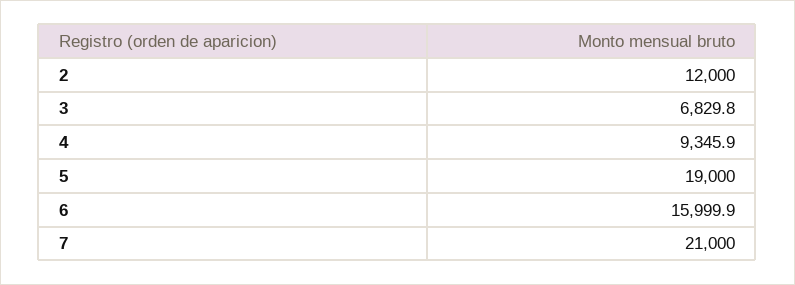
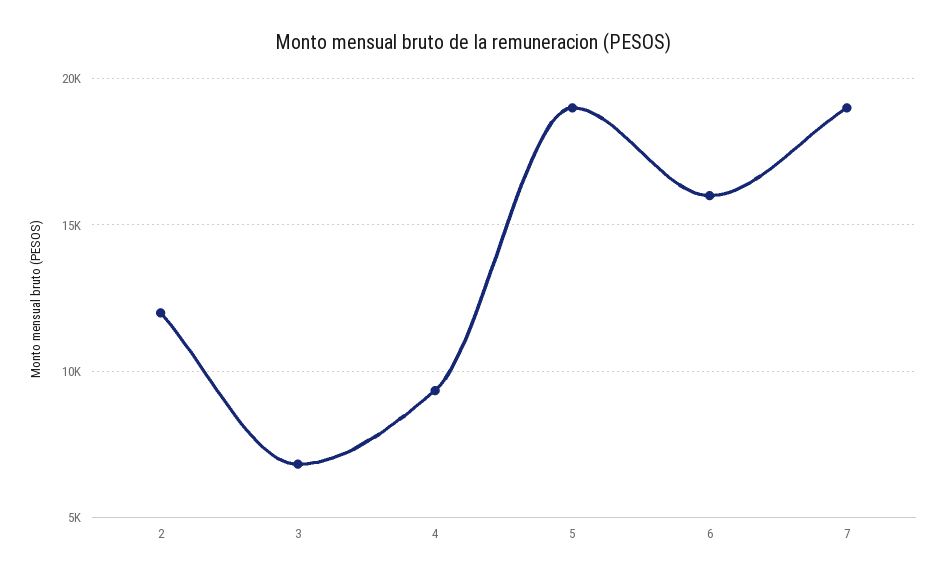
7: 21000 -> 19000

